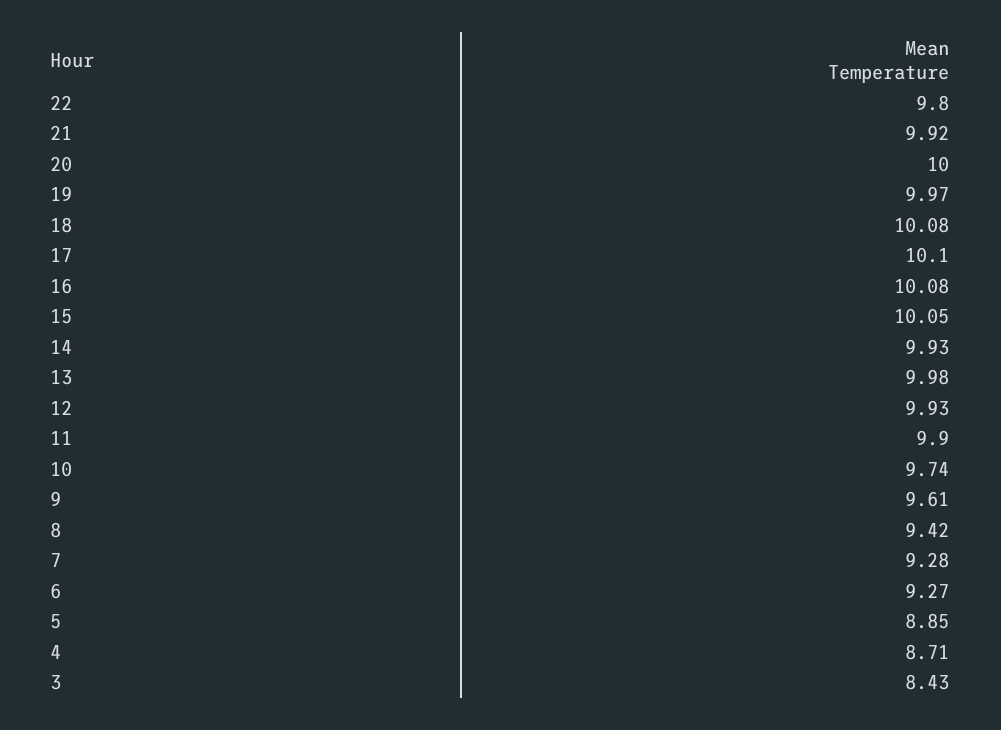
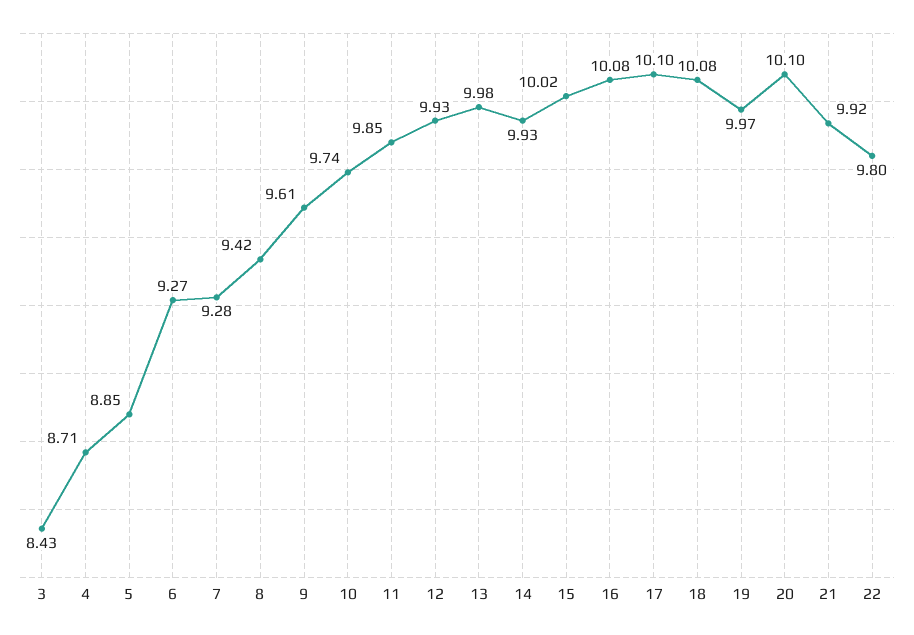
20: 10 -> 10.1
15: 10.05 -> 10.02
11: 9.9 -> 9.85

